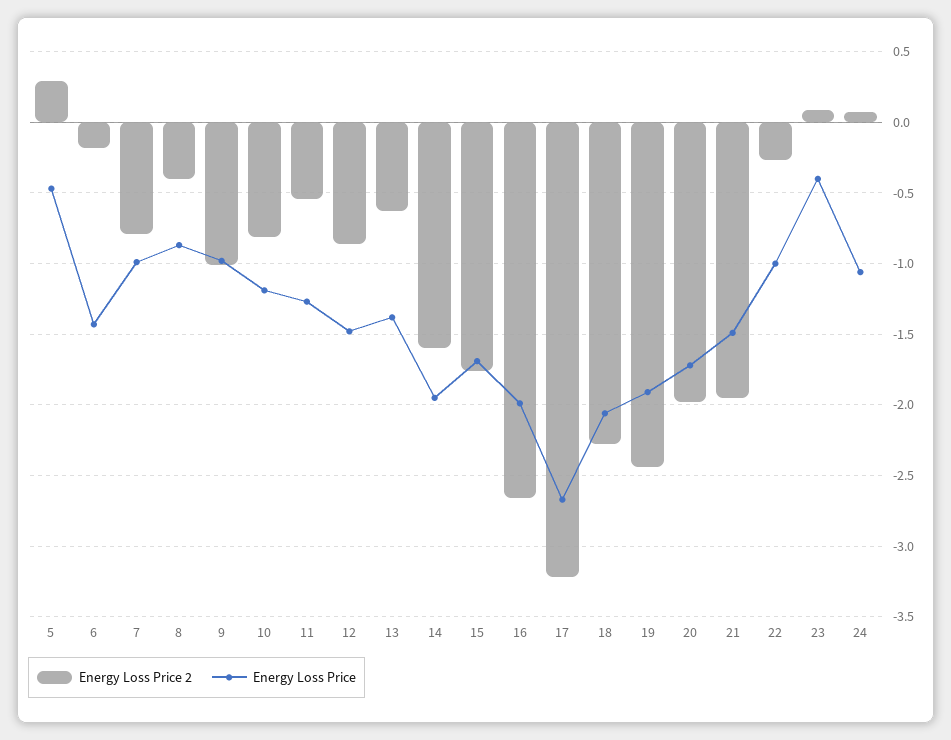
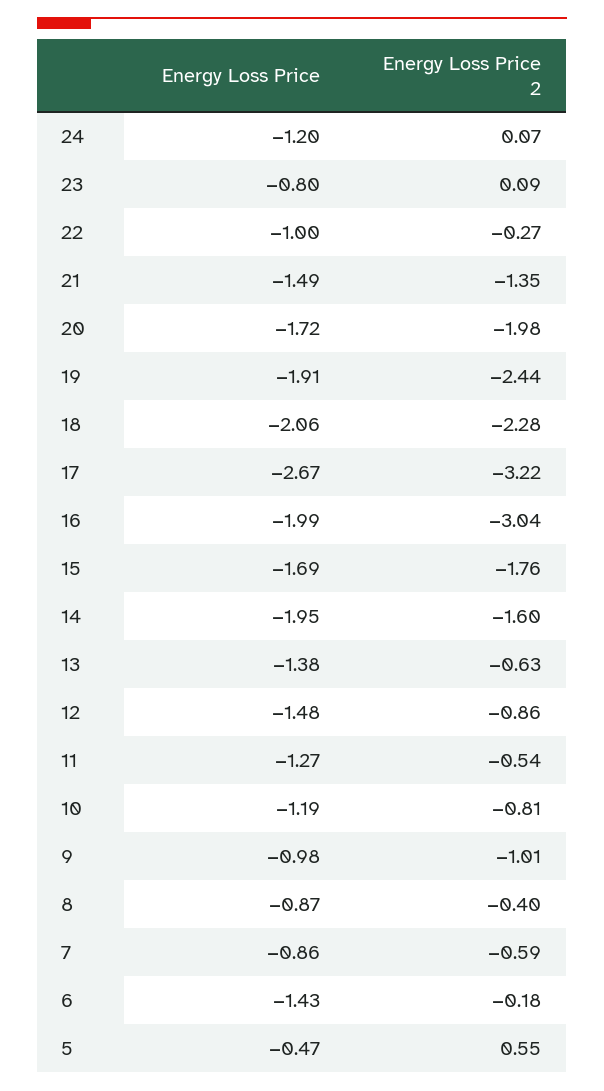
Energy Loss Price 2, 5: 0.3 -> 0.55
Energy Loss Price 2, 7: -0.8 -> -0.59
Energy Loss Price, 7: -1 -> -0.86
Energy Loss Price 2, 16: -2.65 -> -3.04
Energy Loss Price 2, 21: -1.95 -> -1.35
Energy Loss Price, 23: -0.4 -> -0.8
Energy Loss Price, 24: -1.05 -> -1.2

